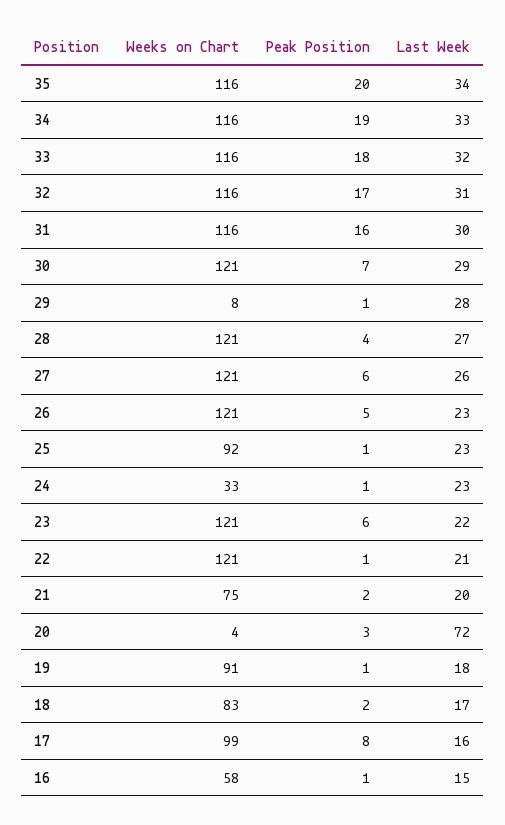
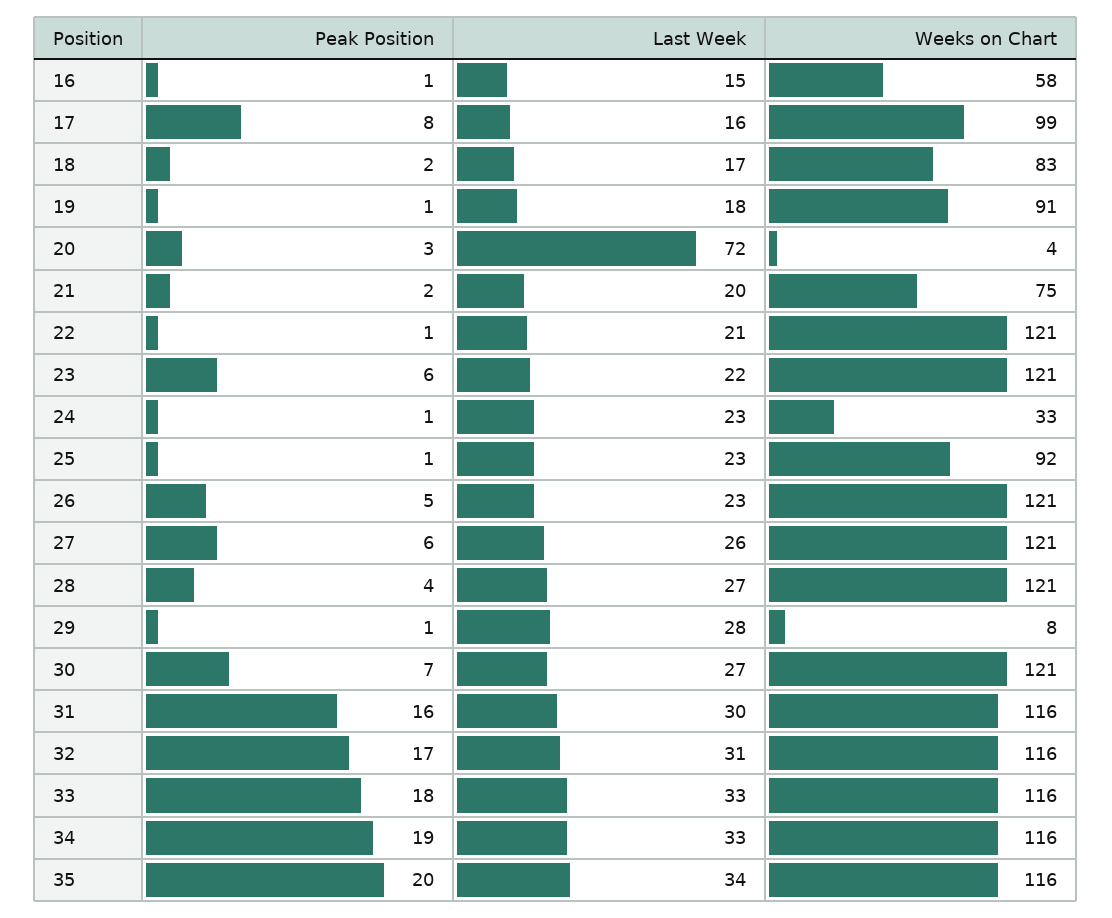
Last Week, 33: 32 -> 33
Last Week, 30: 29 -> 27

